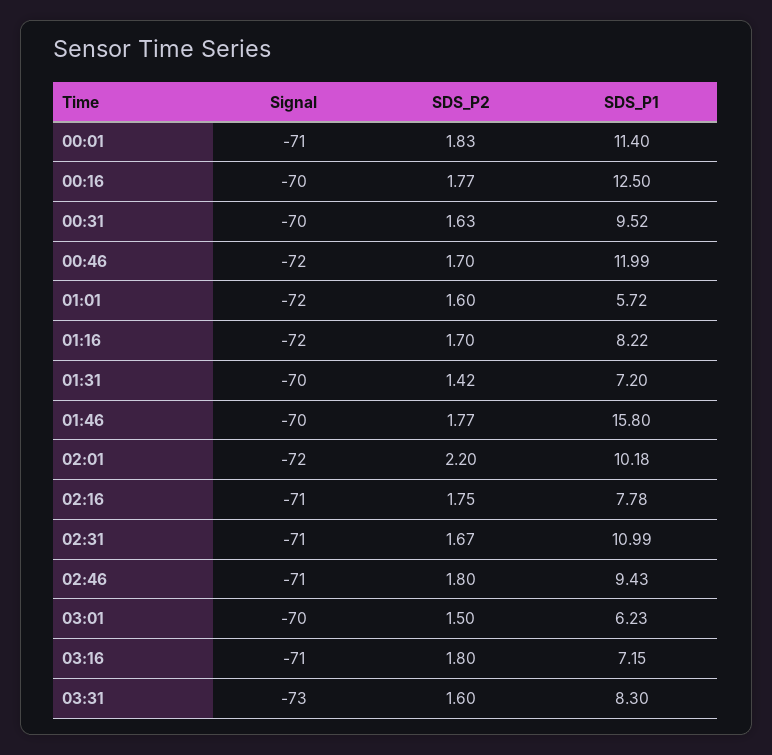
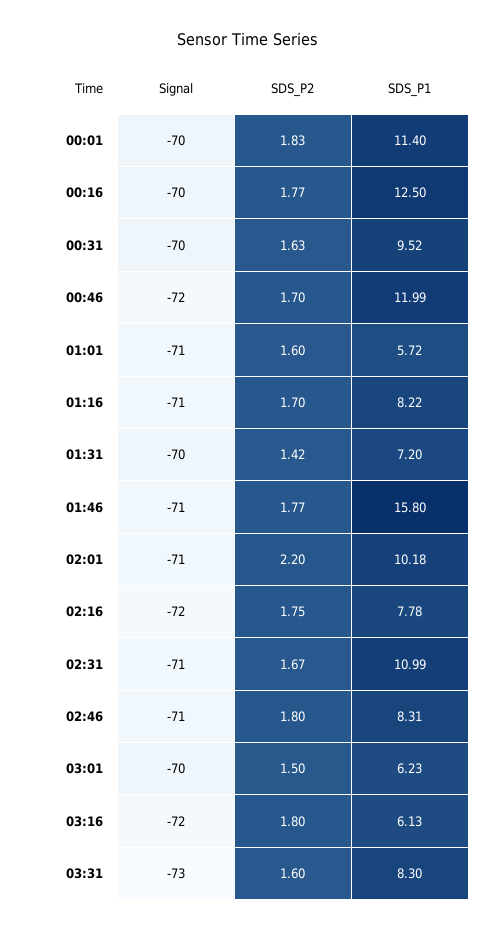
Signal, 00:01: -71 -> -70
Signal, 01:01: -72 -> -71
Signal, 01:16: -72 -> -71
Signal, 01:46: -70 -> -71
Signal, 02:01: -72 -> -71
Signal, 02:16: -71 -> -72
SDS_P1, 02:46: 9.43 -> 8.31
Signal, 03:16: -71 -> -72
SDS_P1, 03:16: 7.15 -> 6.13

